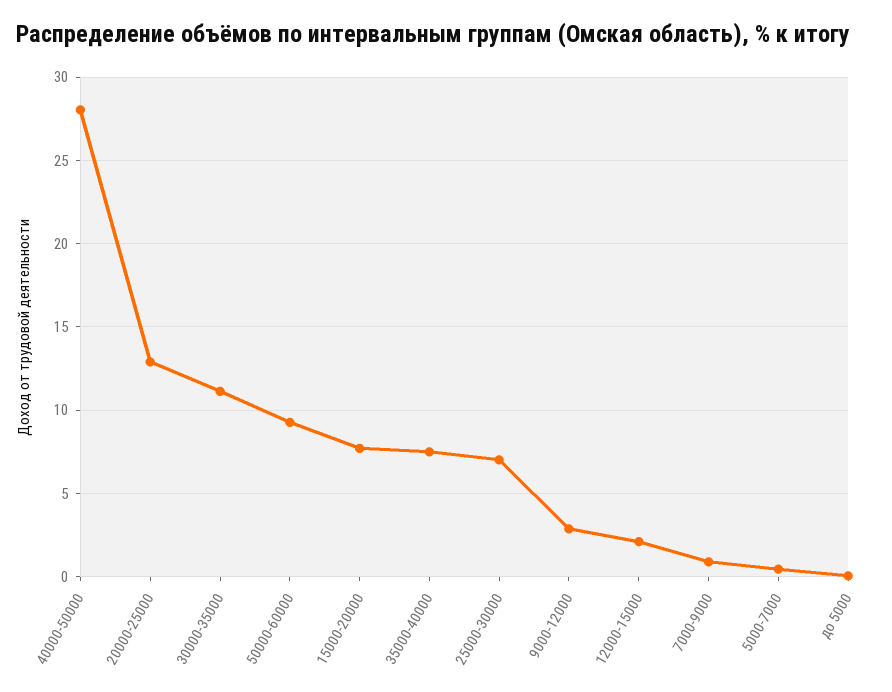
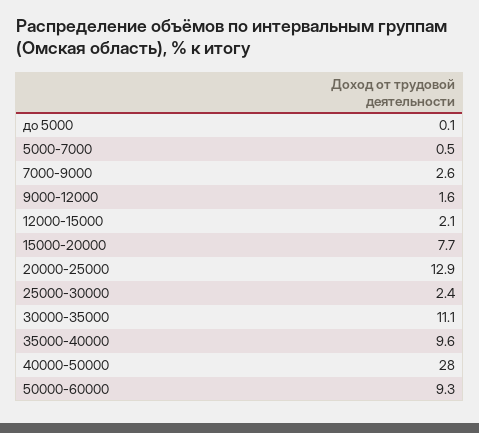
35000-40000: 7.5 -> 9.6
25000-30000: 7 -> 2.4
9000-12000: 3 -> 1.6
7000-9000: 1 -> 2.6

